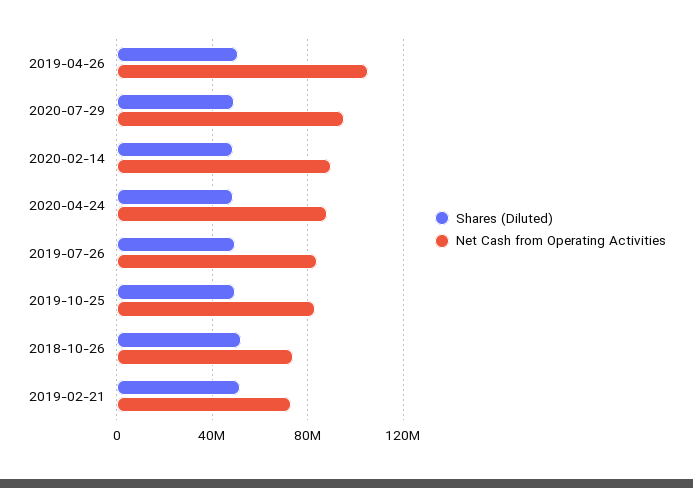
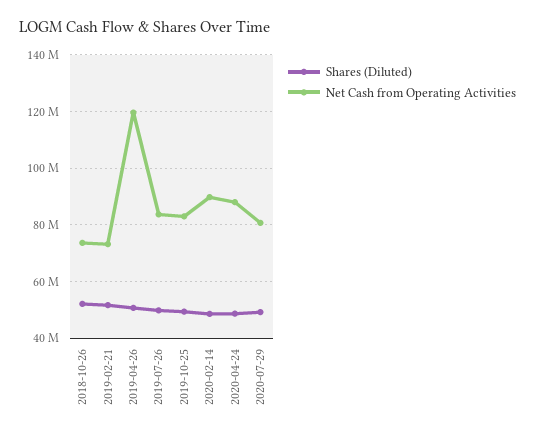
Net Cash from Operating Activities, 2019-04-26: 105000000 -> 120000000
Net Cash from Operating Activities, 2020-07-29: 95000000 -> 80000000

